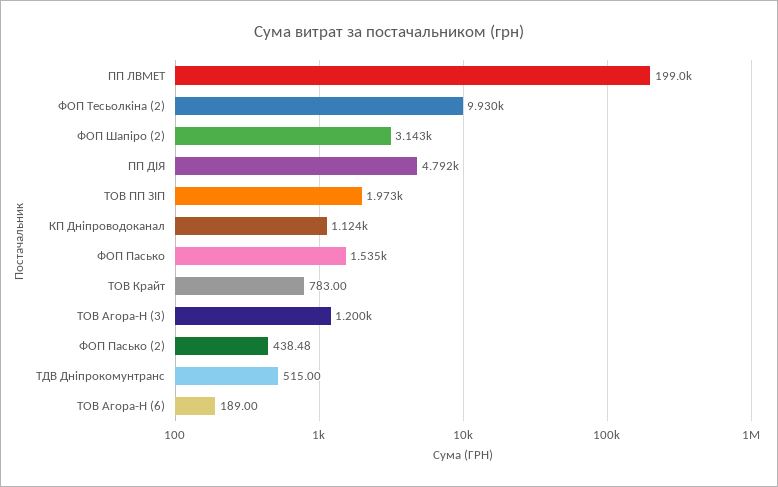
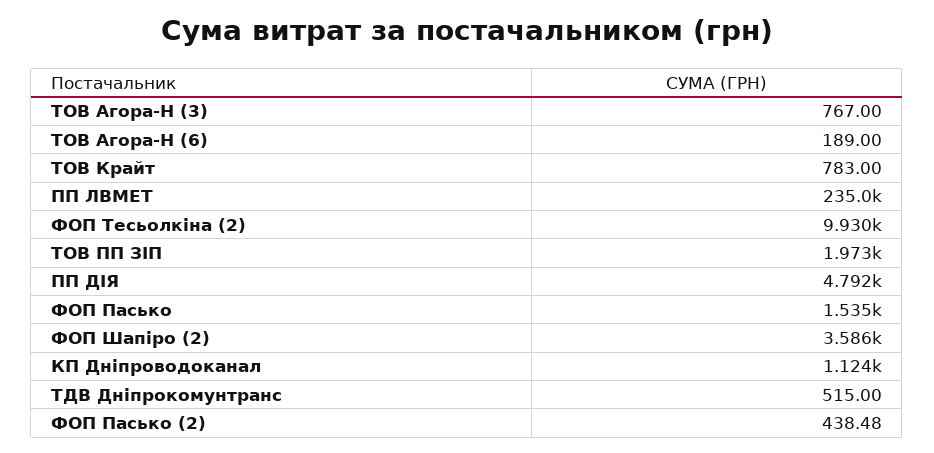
ПП ЛВМЕТ: 199000 -> 235000
ФОП Шапіро (2): 3143 -> 3586
ТОВ Агора-Н (3): 1200 -> 767

